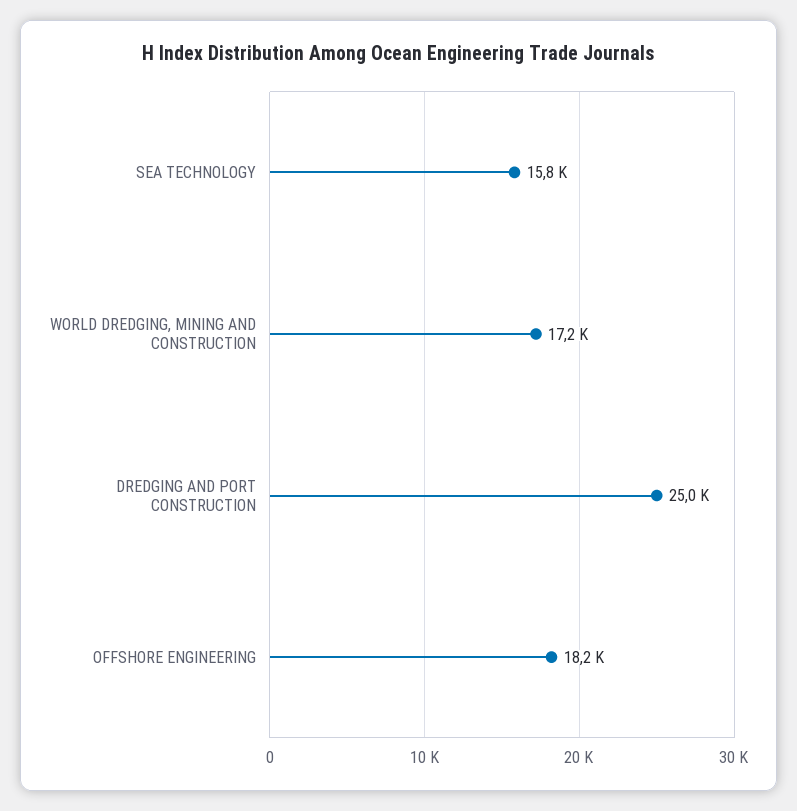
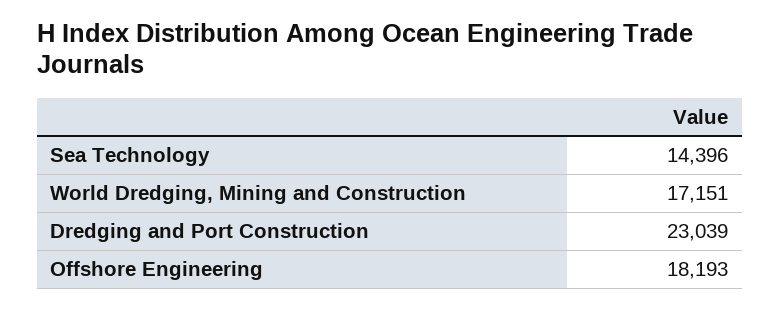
SEA TECHNOLOGY: 15800 -> 14396
DREDGING AND PORT CONSTRUCTION: 25000 -> 23039

